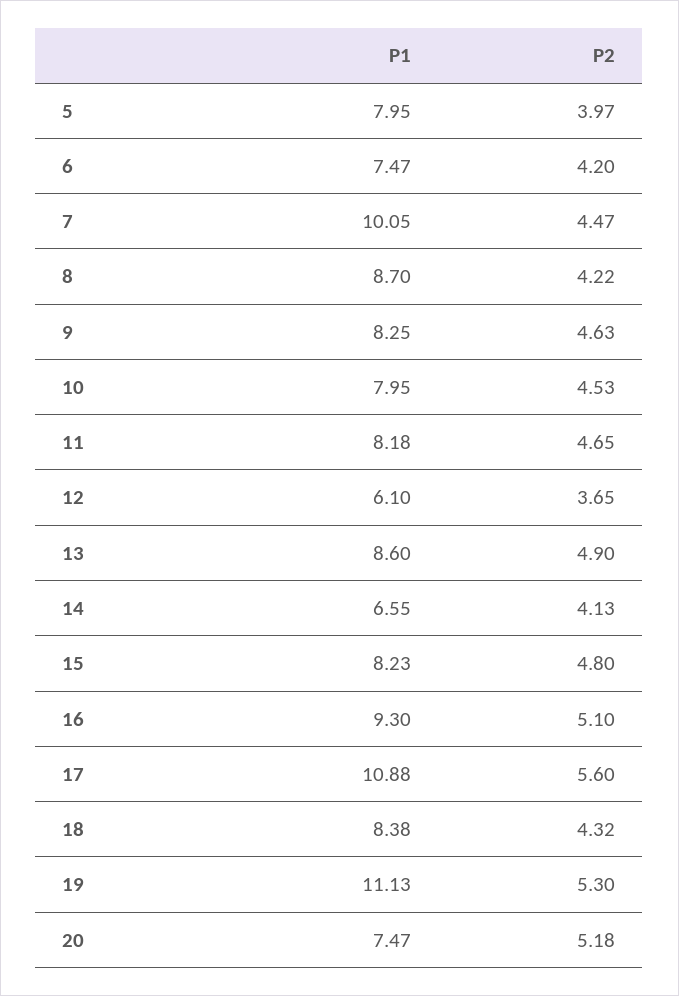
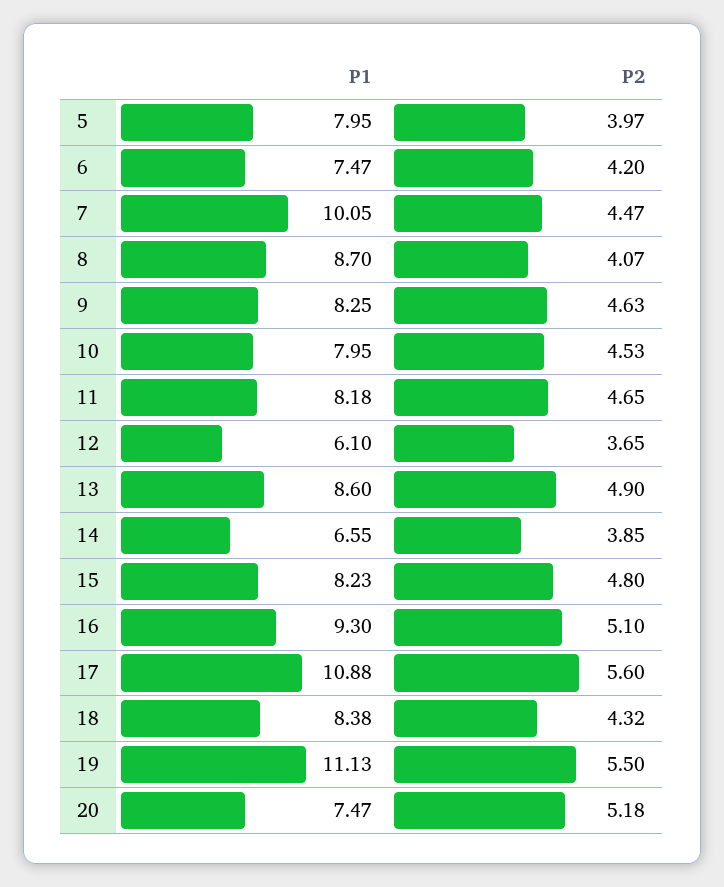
P2, 8: 4.22 -> 4.07
P2, 14: 4.13 -> 3.85
P2, 19: 5.3 -> 5.5

